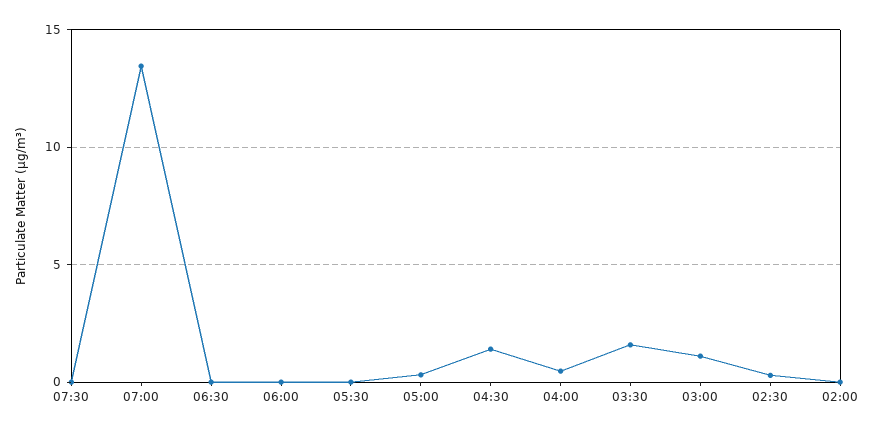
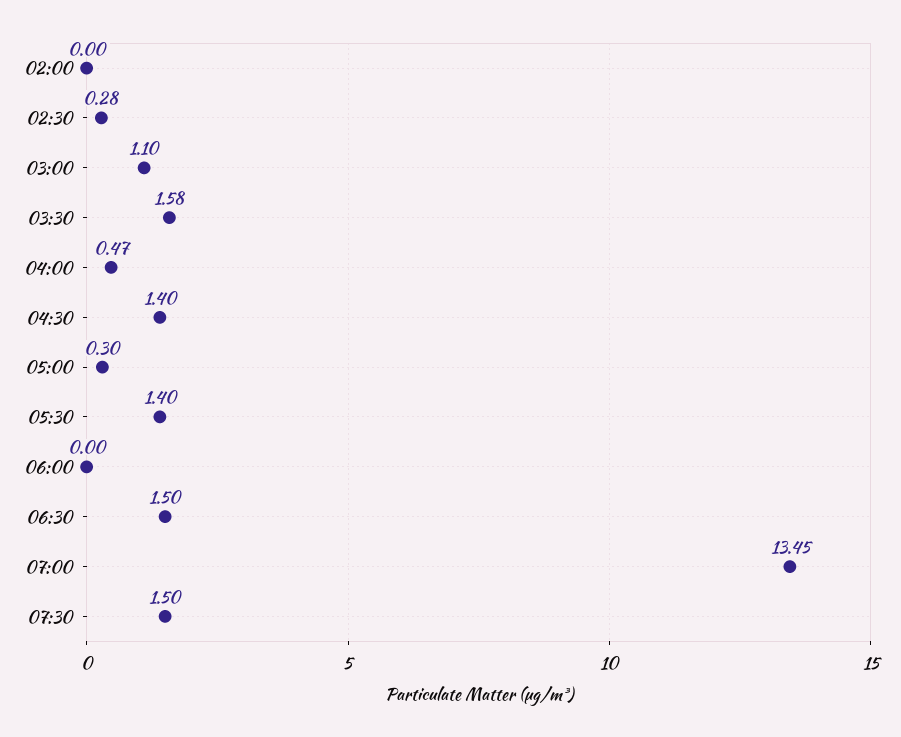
07:30: 0 -> 1.5
06:30: 0 -> 1.5
05:30: 0 -> 1.4

